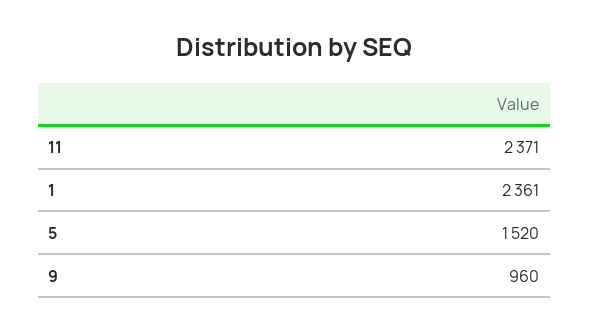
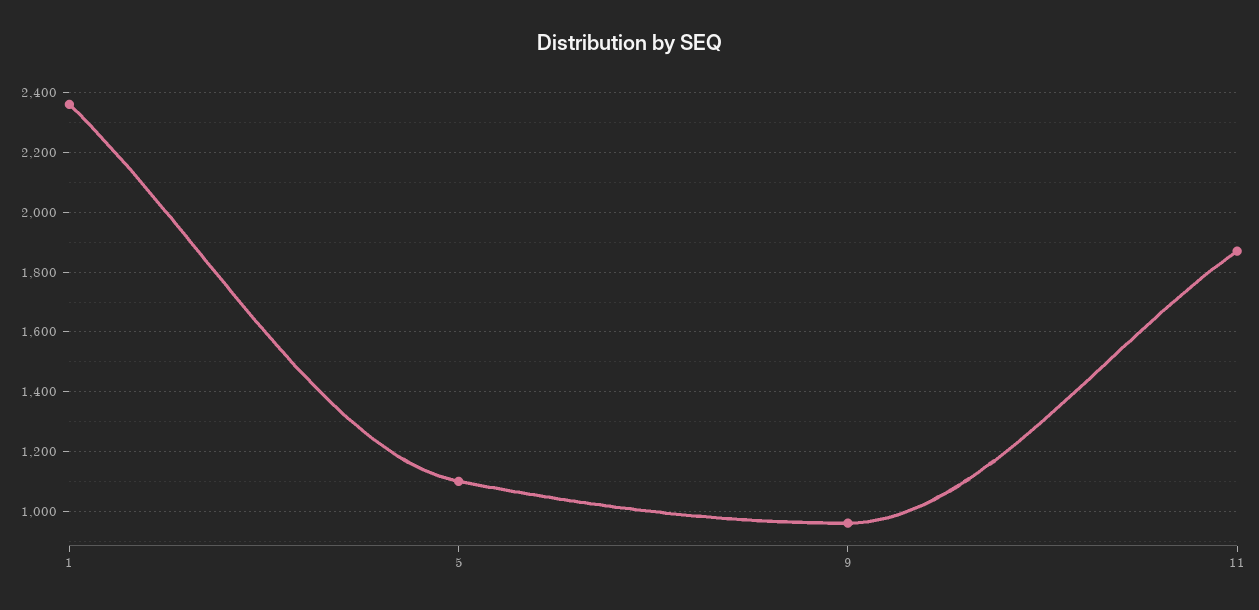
11: 2371 -> 1875
5: 1520 -> 1100

